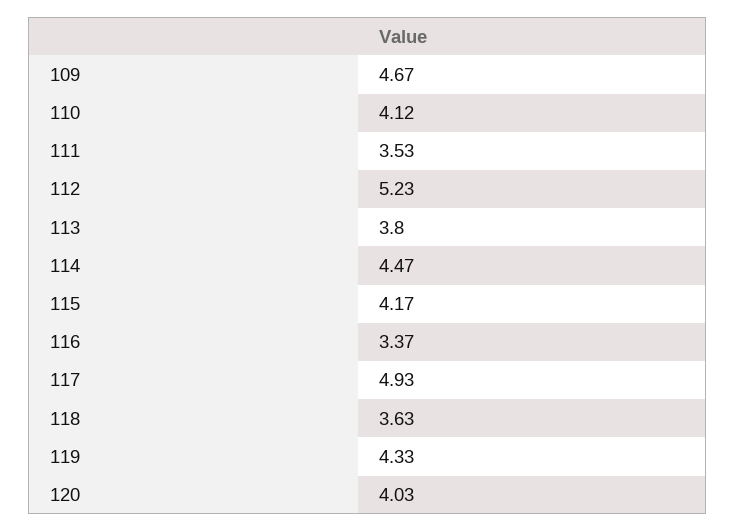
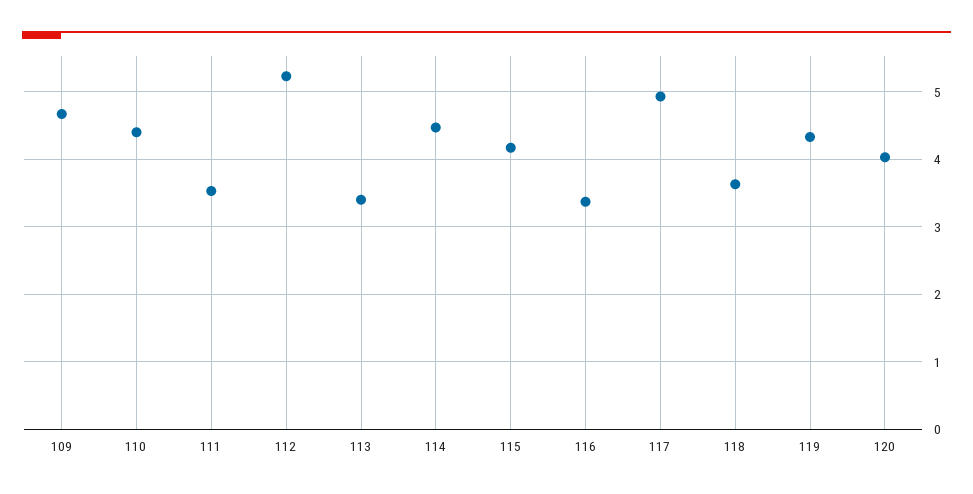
110: 4.12 -> 4.4
113: 3.8 -> 3.4

